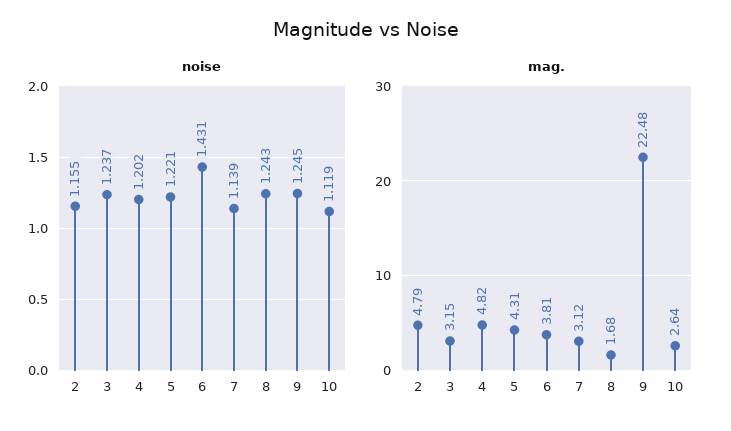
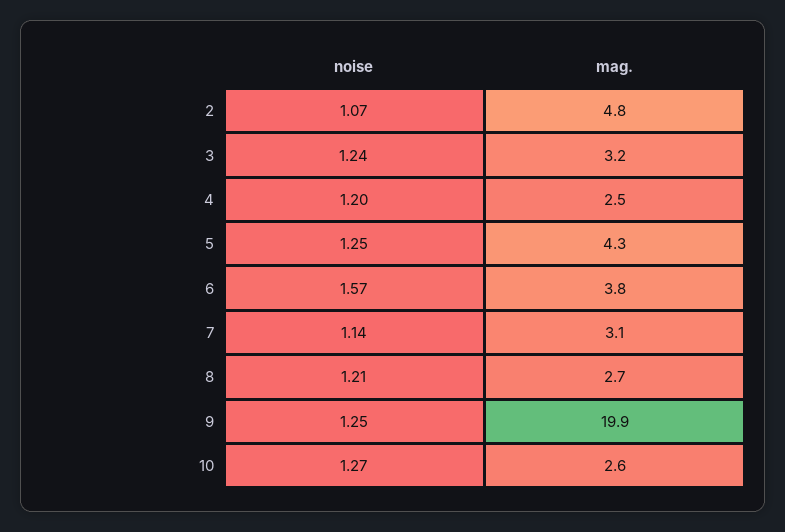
noise, 2: 1.155 -> 1.07
noise, 5: 1.221 -> 1.25
noise, 6: 1.431 -> 1.57
noise, 8: 1.243 -> 1.21
noise, 10: 1.119 -> 1.27
mag., 4: 4.82 -> 2.5
mag., 8: 1.68 -> 2.7
mag., 9: 22.48 -> 19.9

